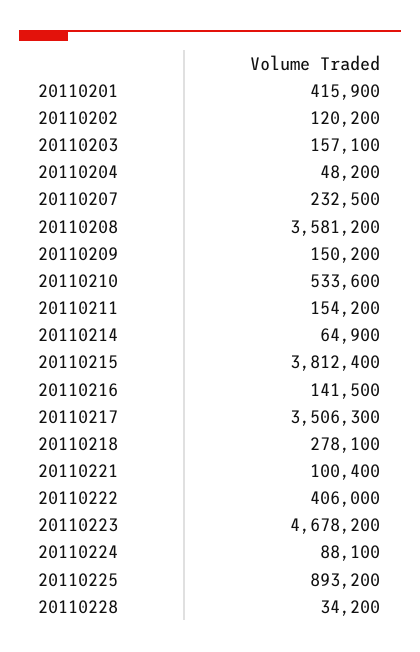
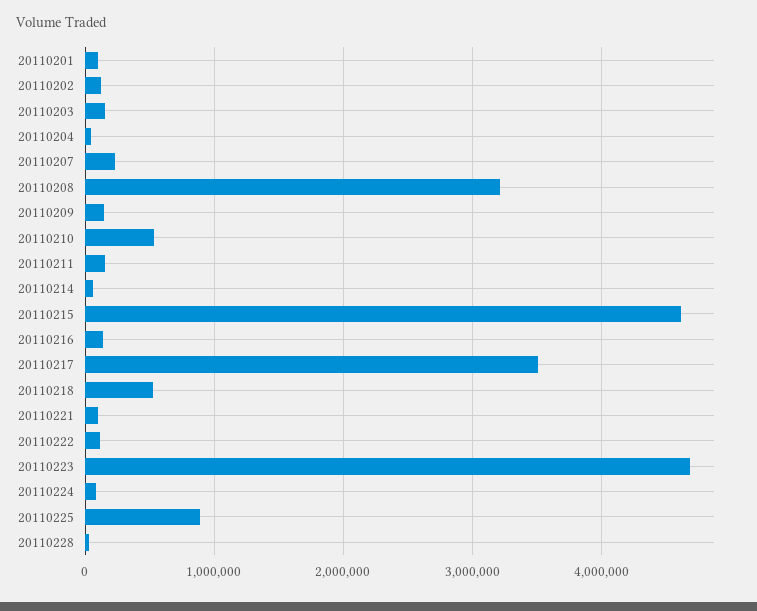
20110201: 415900 -> 100000
20110208: 3581200 -> 3200000
20110215: 3812400 -> 4600000
20110218: 278100 -> 500000
20110222: 406000 -> 100000

